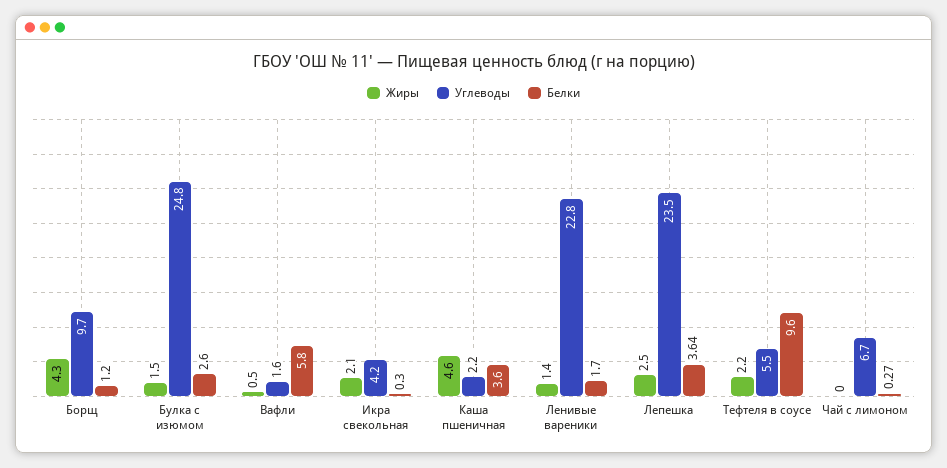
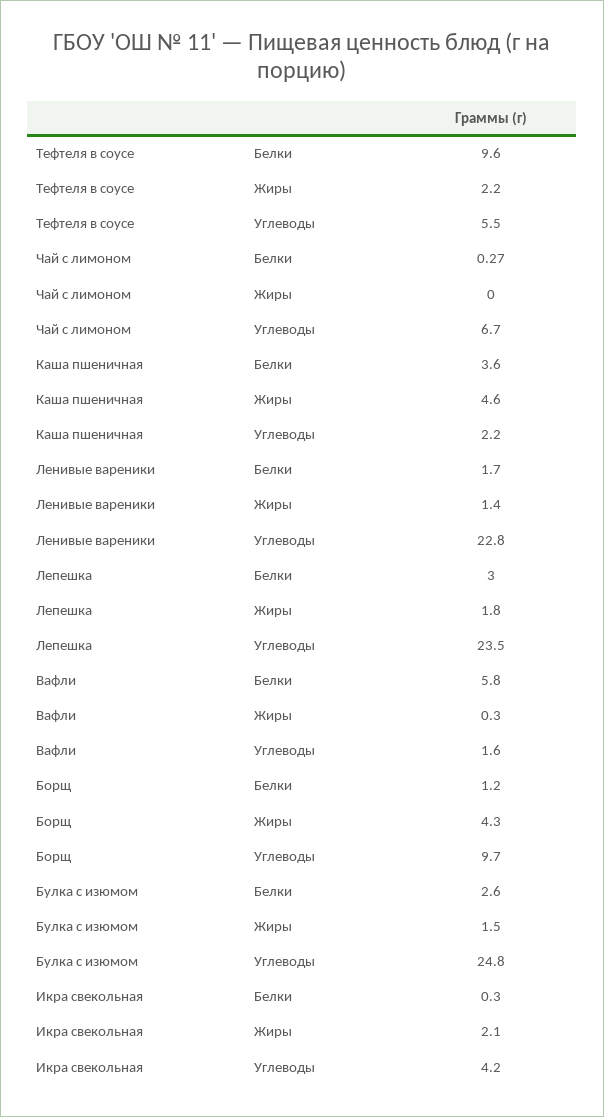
Жиры, Вафли: 0.5 -> 0.3
Жиры, Лепешка: 2.5 -> 1.8
Белки, Лепешка: 3.64 -> 3

